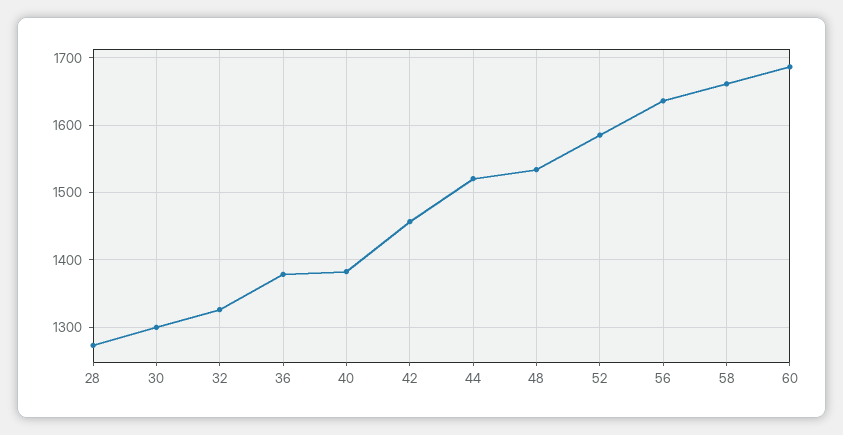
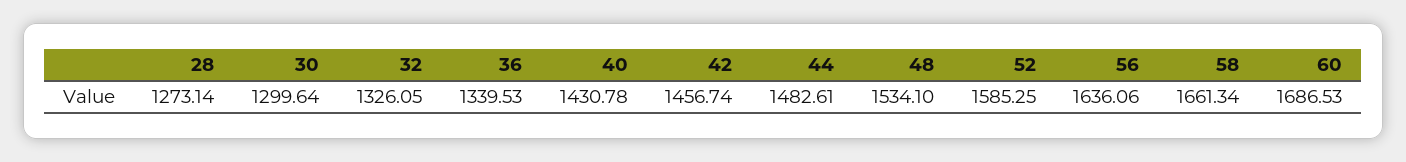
36: 1380 -> 1339.53
40: 1380 -> 1430.78
44: 1520 -> 1482.61

